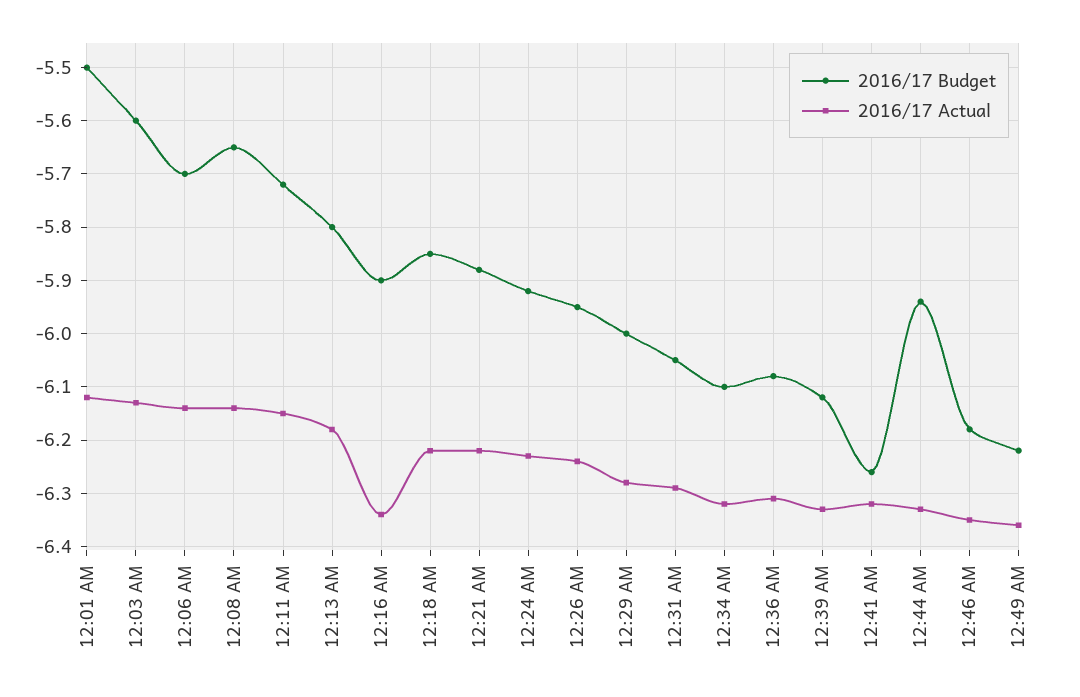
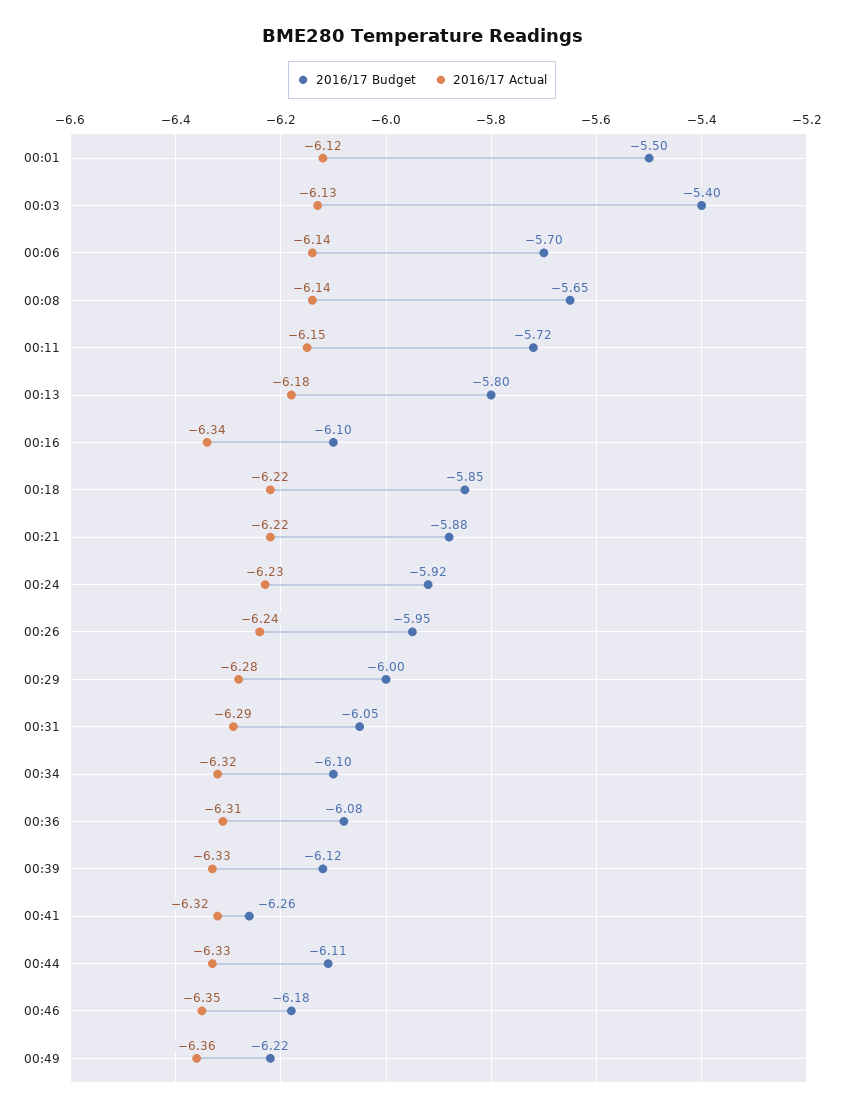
2016/17 Budget, 12:03 AM: -5.6 -> -5.4
2016/17 Budget, 12:16 AM: -5.9 -> -6.1
2016/17 Budget, 12:44 AM: -5.95 -> -6.11

